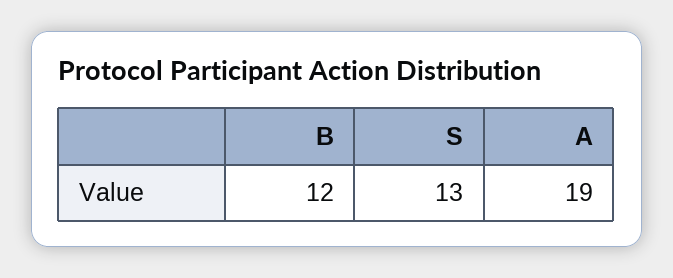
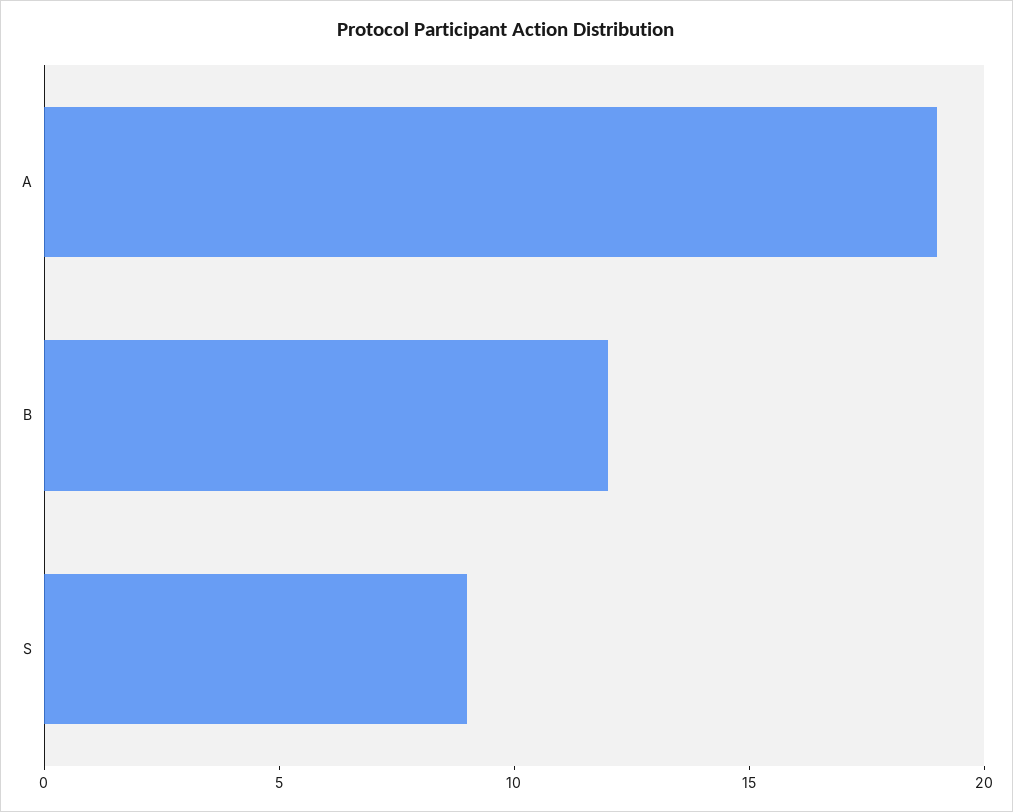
S: 13 -> 9

